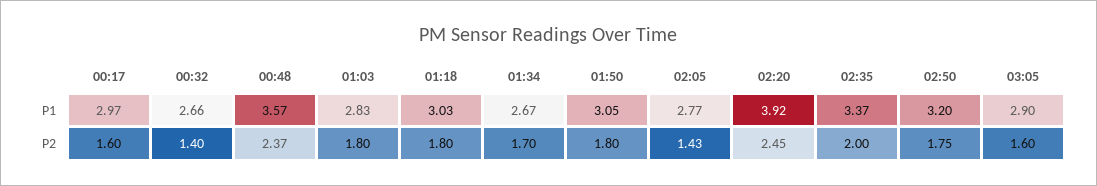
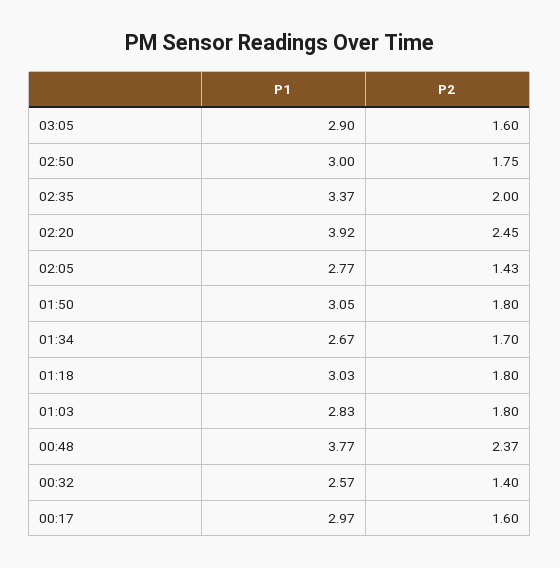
00:32, P1: 2.66 -> 2.57
00:48, P1: 3.57 -> 3.77
02:50, P1: 3.2 -> 3

